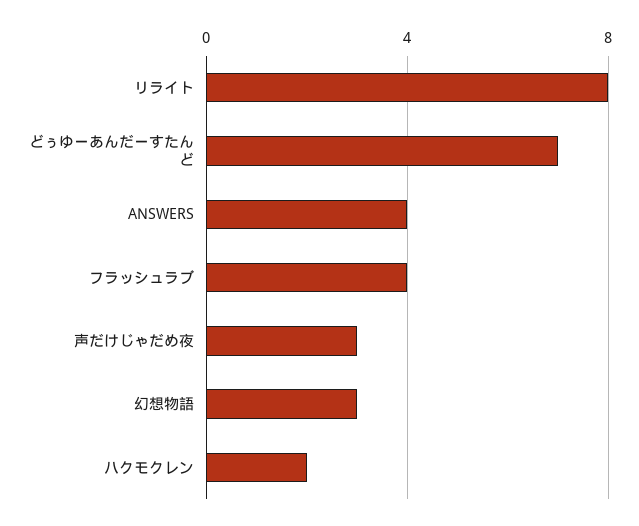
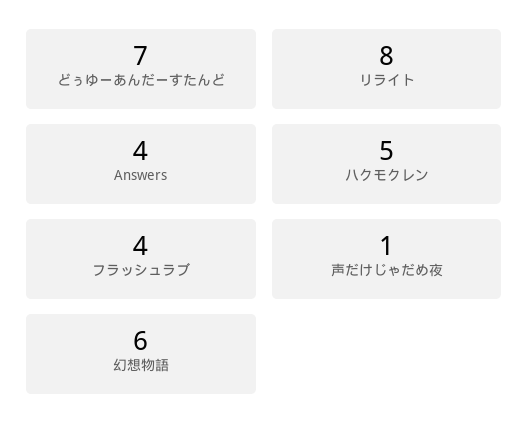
声だけじゃだめ夜: 3 -> 1
幻想物語: 3 -> 6
ハクモクレン: 2 -> 5

